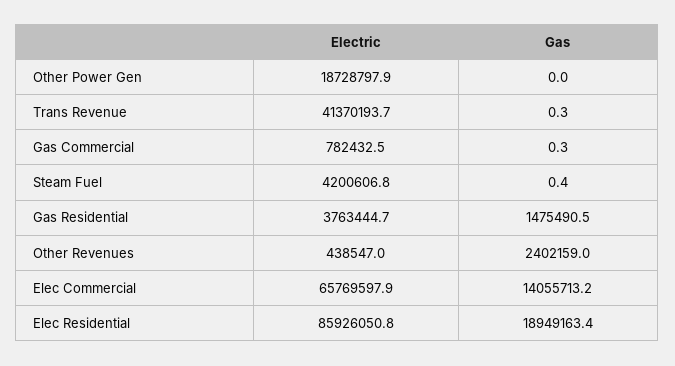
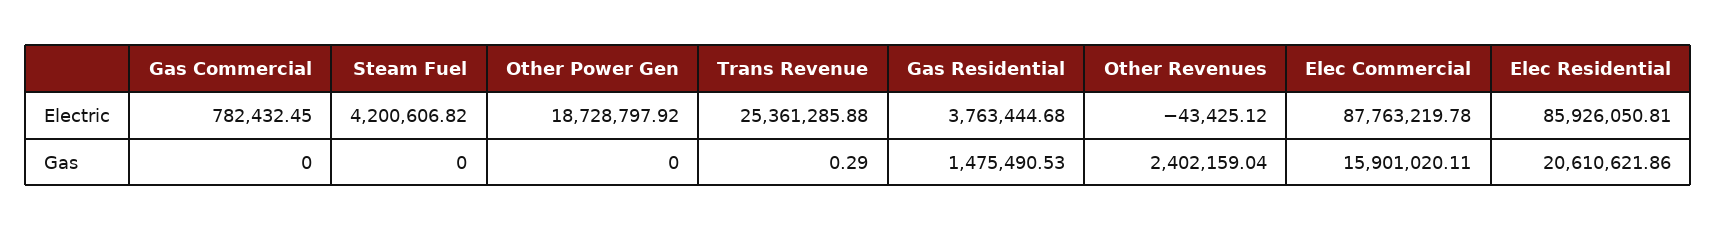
Electric, Trans Revenue: 41370193.7 -> 25361285.88
Gas, Gas Commercial: 0.3 -> 0
Gas, Steam Fuel: 0.4 -> 0
Electric, Other Revenues: 438547 -> -43425.12
Electric, Elec Commercial: 65769597.9 -> 87763219.78
Gas, Elec Commercial: 14055713.2 -> 15901020.11
Gas, Elec Residential: 18949163.4 -> 20610621.86

